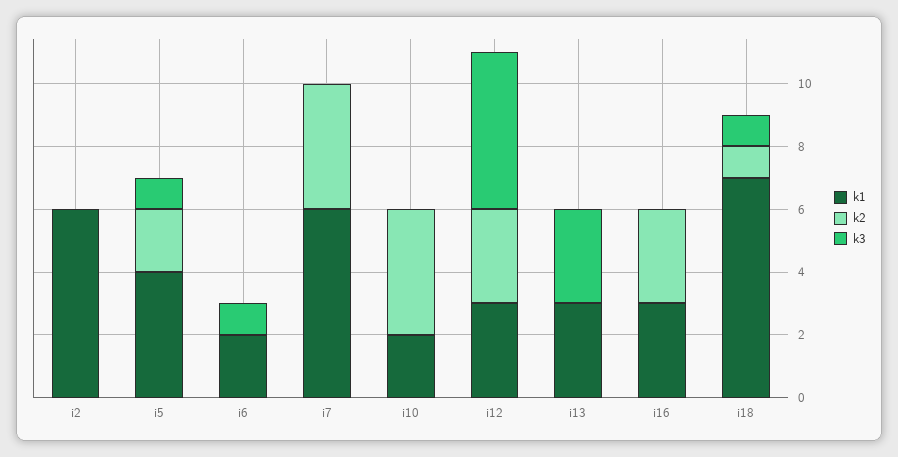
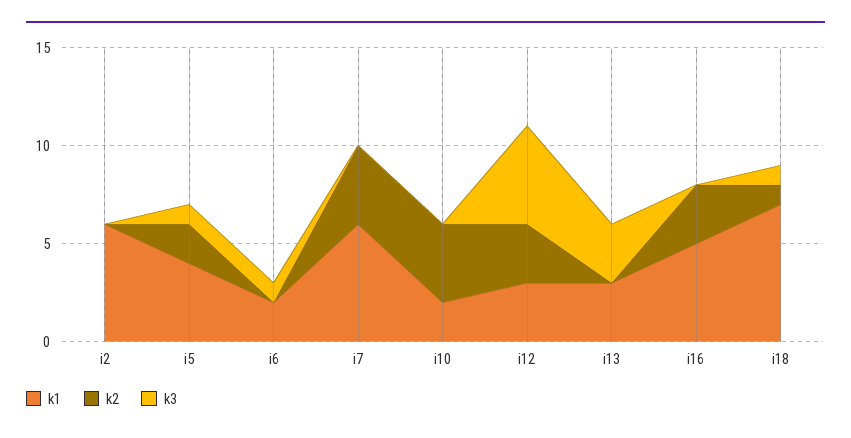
k1, i16: 3 -> 5

